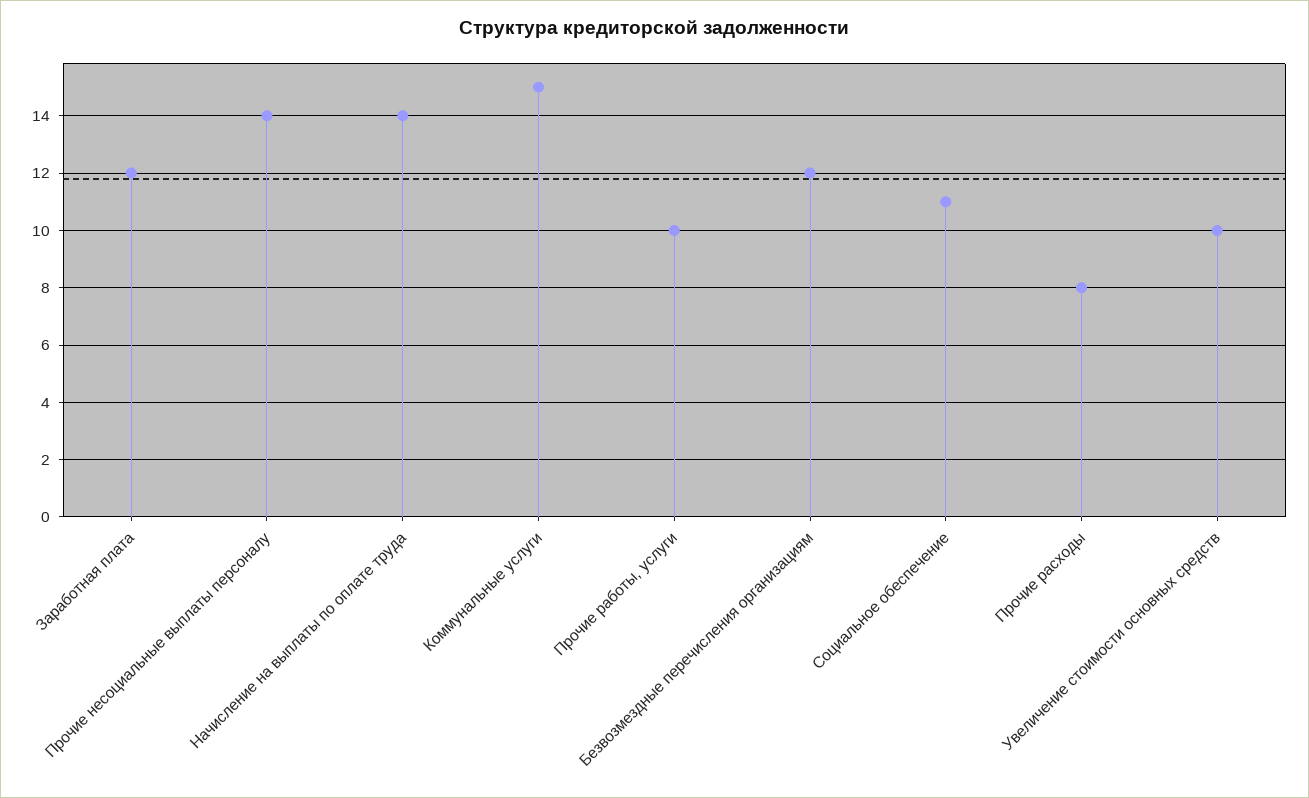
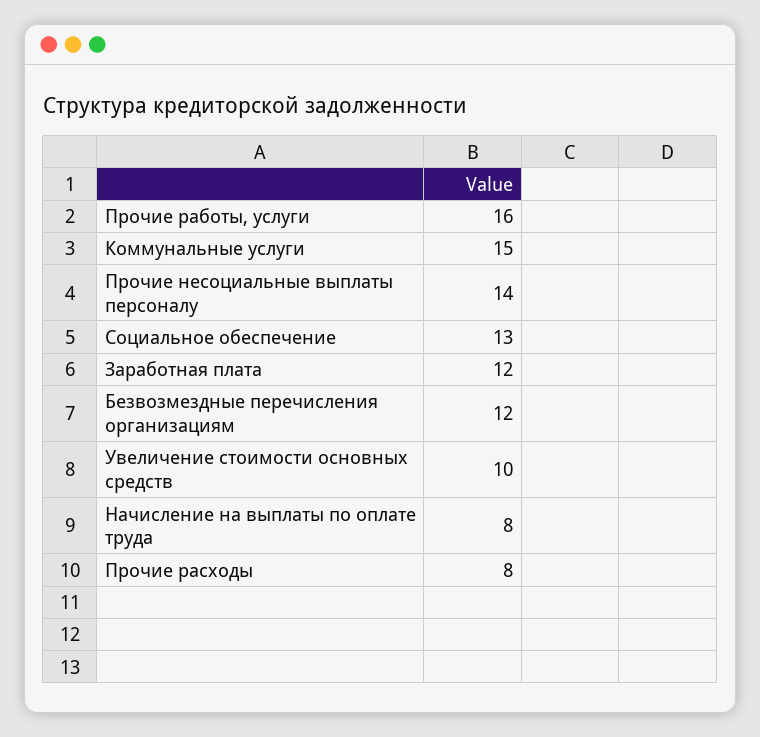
Начисление на выплаты по оплате труда: 14 -> 8
Прочие работы, услуги: 10 -> 16
Социальное обеспечение: 11 -> 13

